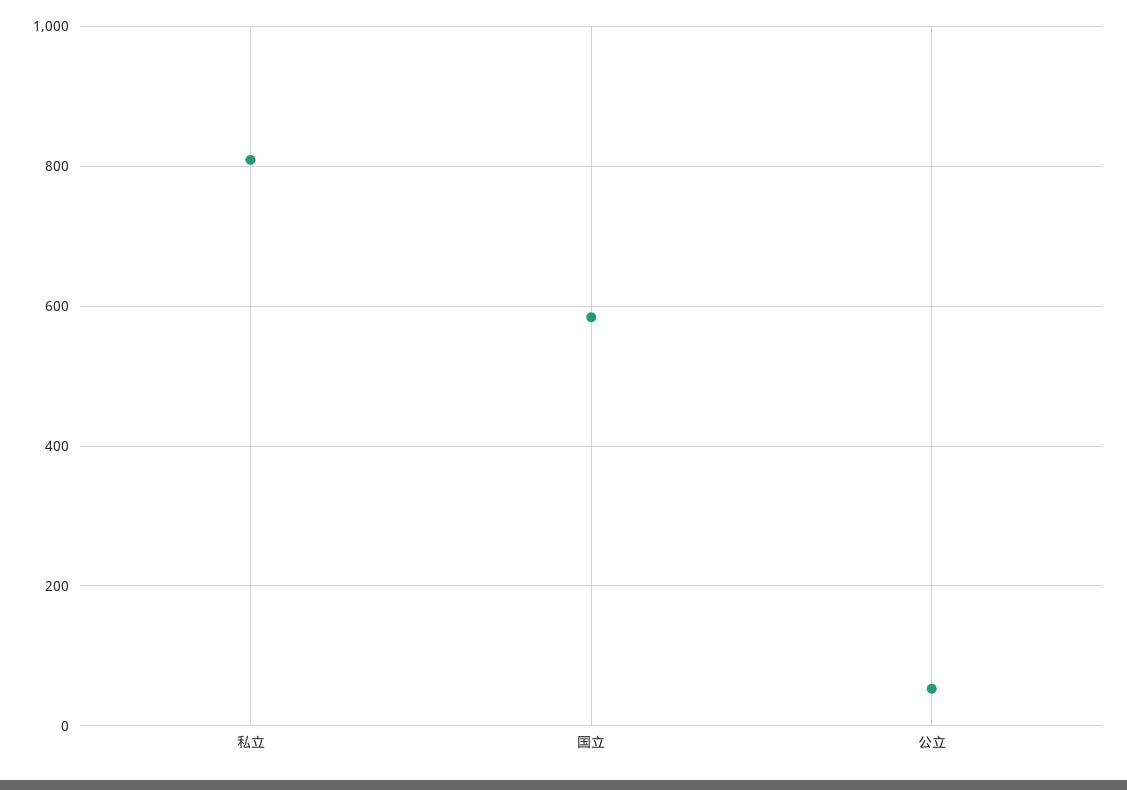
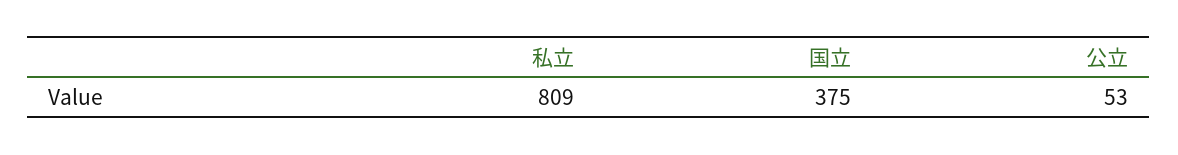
国立: 580 -> 375

